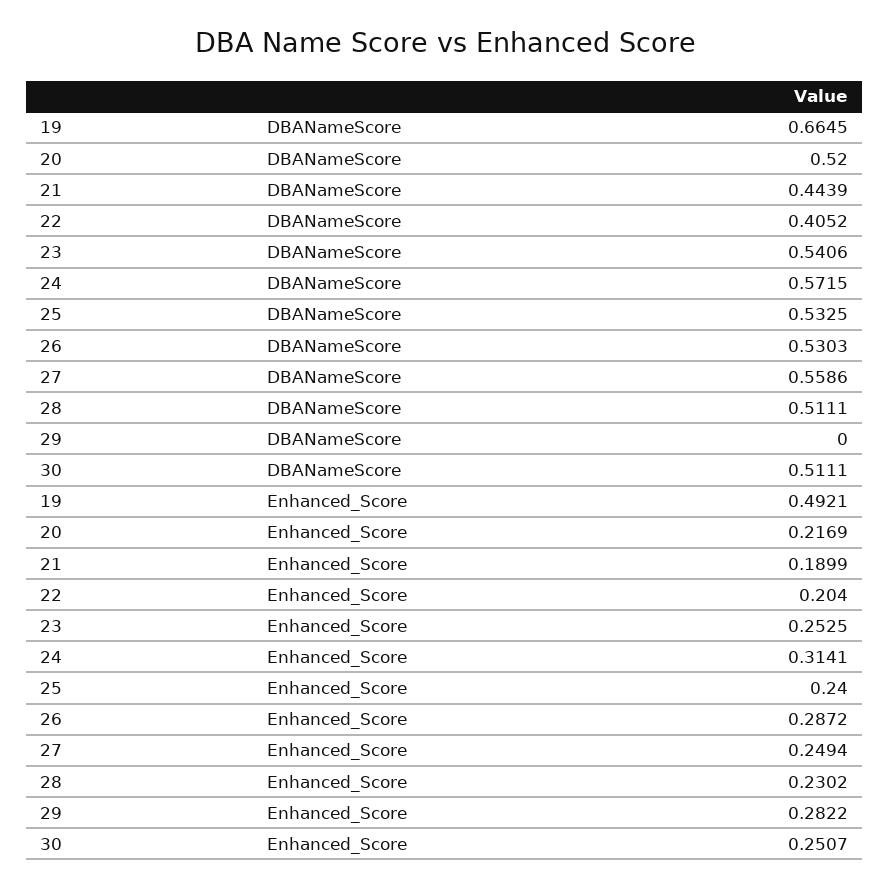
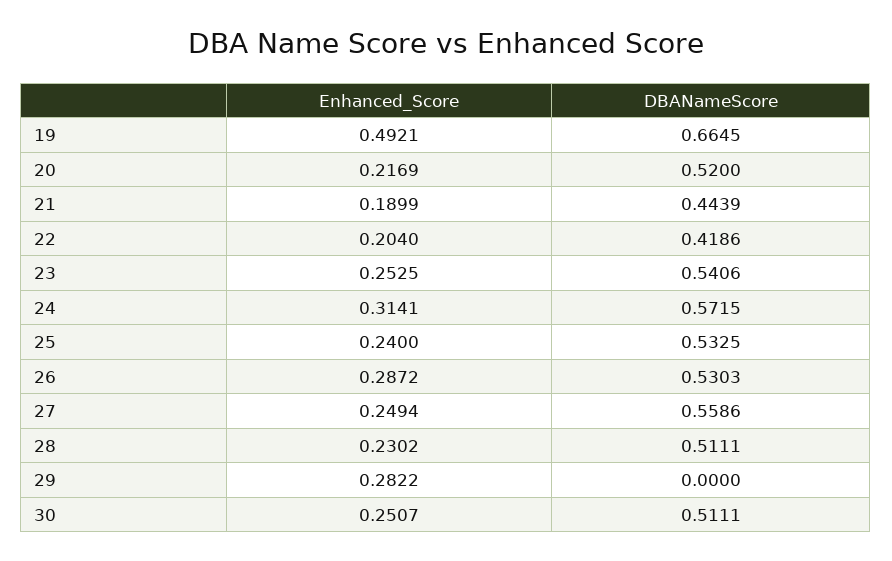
22, DBANameScore: 0.4052 -> 0.4186

